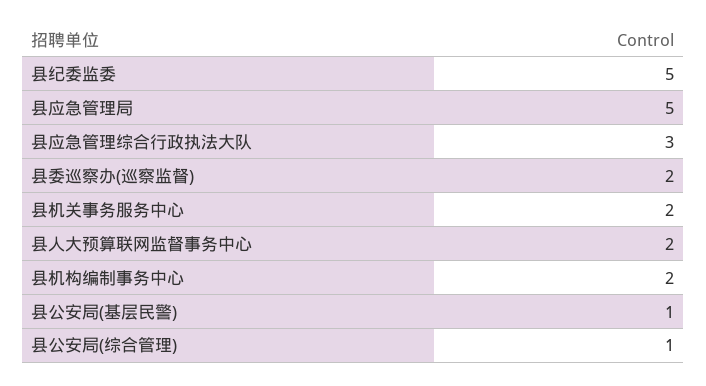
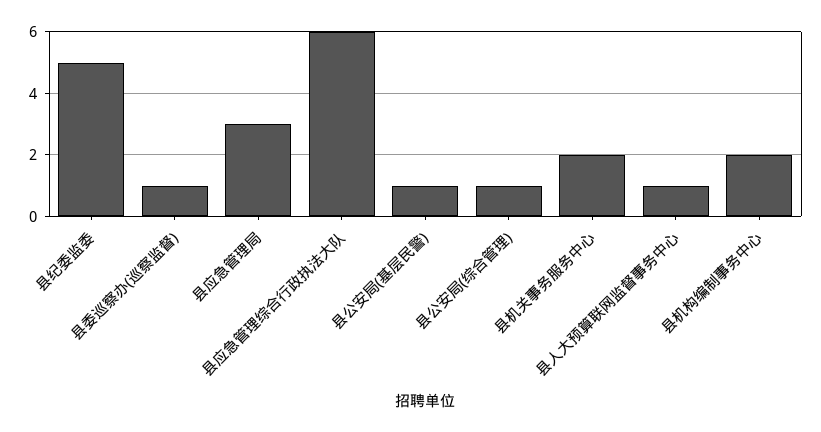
县应急管理局: 5 -> 3
县应急管理综合行政执法大队: 3 -> 6
县委巡察办(巡察监督): 2 -> 1
县人大预算联网监督事务中心: 2 -> 1

